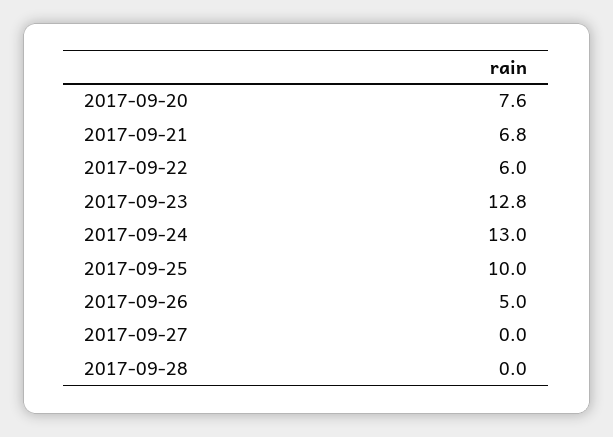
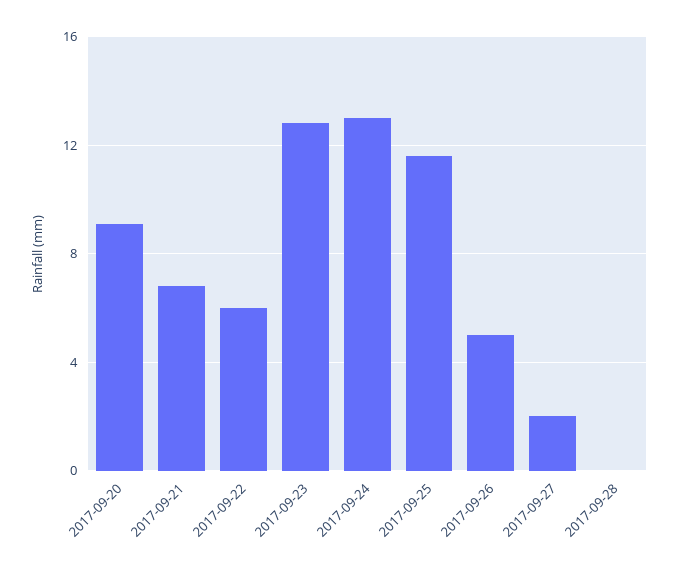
2017-09-20: 7.6 -> 9
2017-09-25: 10 -> 11.5
2017-09-27: 0 -> 2

